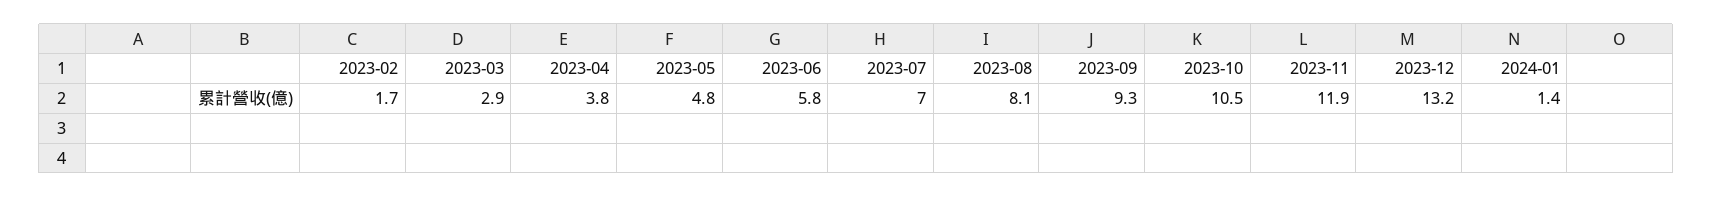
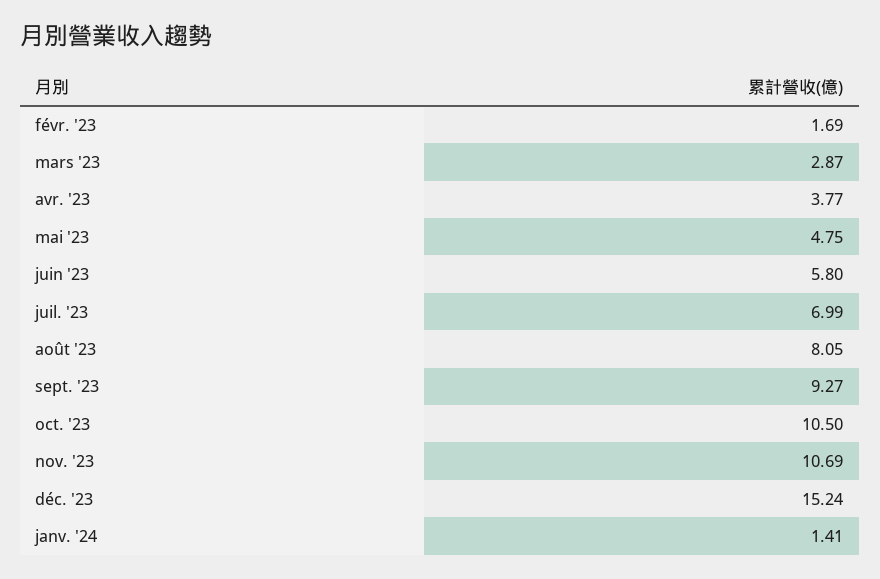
2023-11: 11.9 -> 10.69
2023-12: 13.2 -> 15.24

